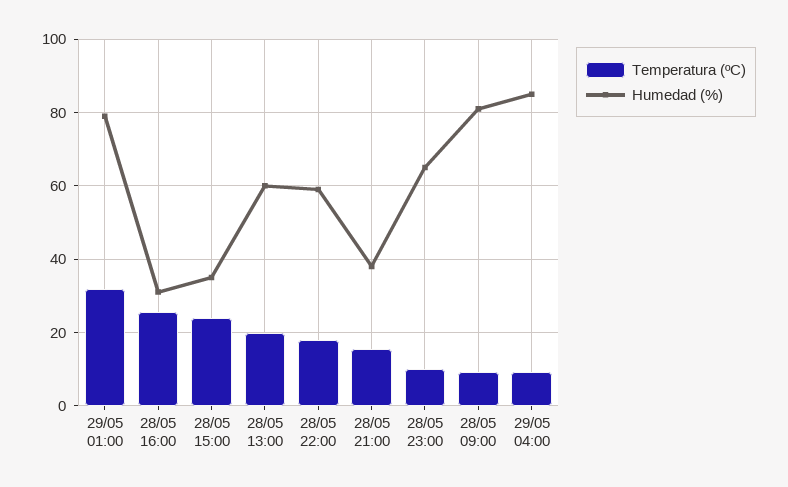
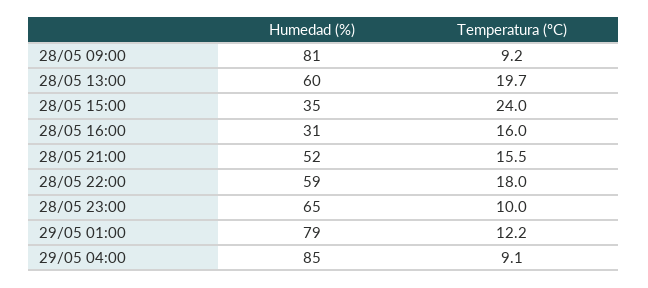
Temperatura (ºC), 29/05 01:00: 32 -> 12.2
Temperatura (ºC), 28/05 16:00: 26 -> 16
Humedad (%), 28/05 21:00: 38 -> 52

